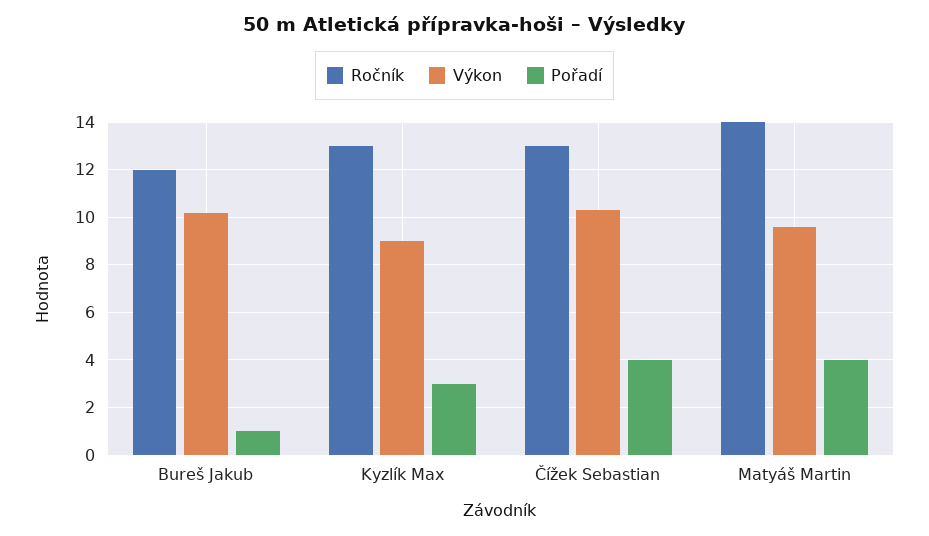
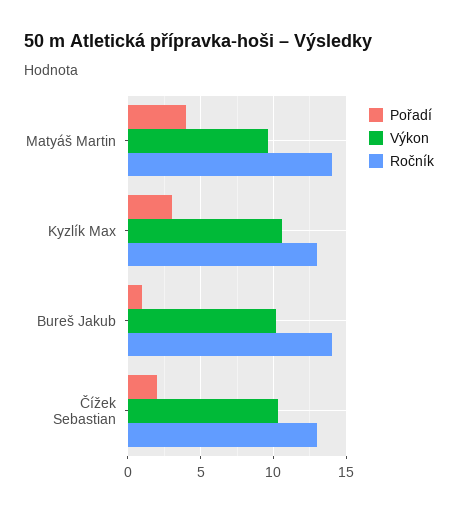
Ročník, Bureš Jakub: 12 -> 14
Výkon, Kyzlík Max: 9 -> 10.5
Pořadí, Čížek Sebastian: 4 -> 2

